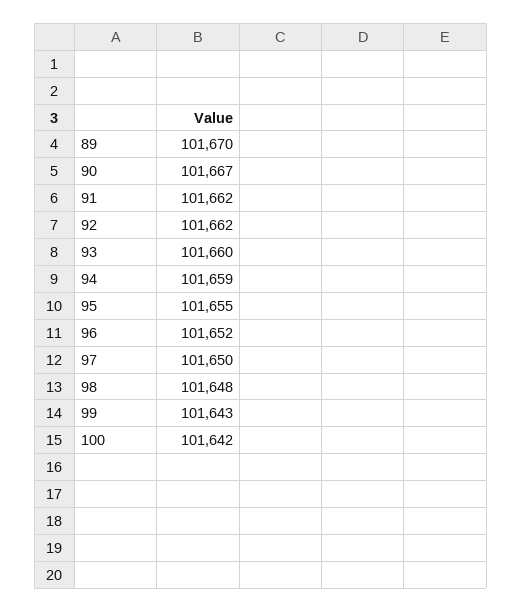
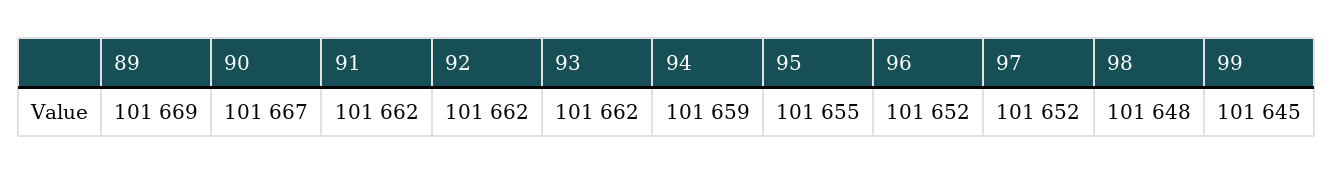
89: 101670 -> 101669
93: 101660 -> 101662
97: 101650 -> 101652
99: 101643 -> 101645
100: 101642 -> none

